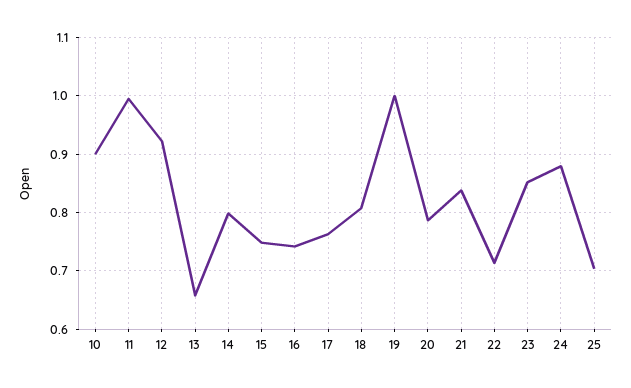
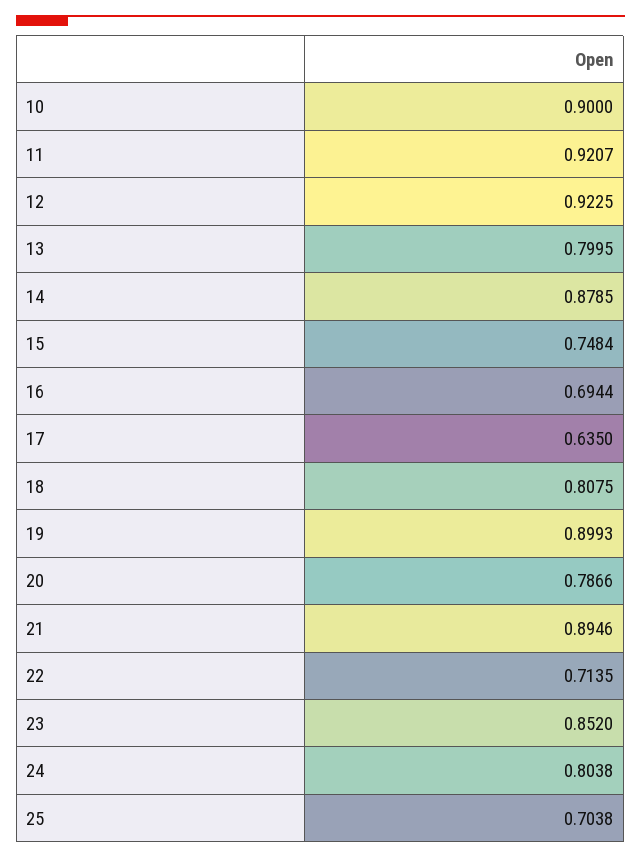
11: 1 -> 0.9207
13: 0.66 -> 0.7995
14: 0.8 -> 0.8785
16: 0.74 -> 0.6944
17: 0.76 -> 0.635
19: 1 -> 0.8993
21: 0.84 -> 0.8946
24: 0.88 -> 0.8038

